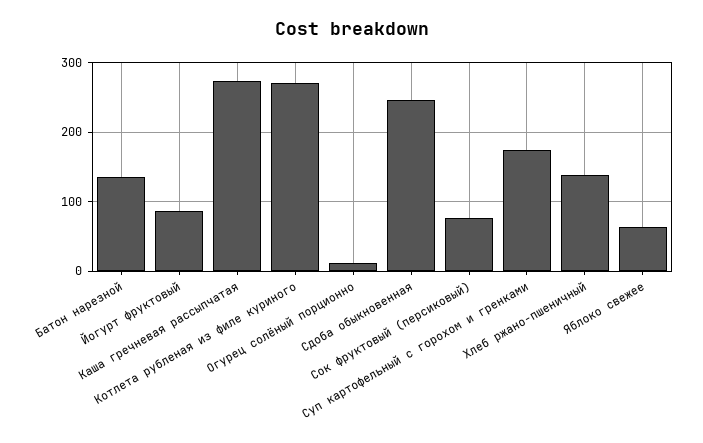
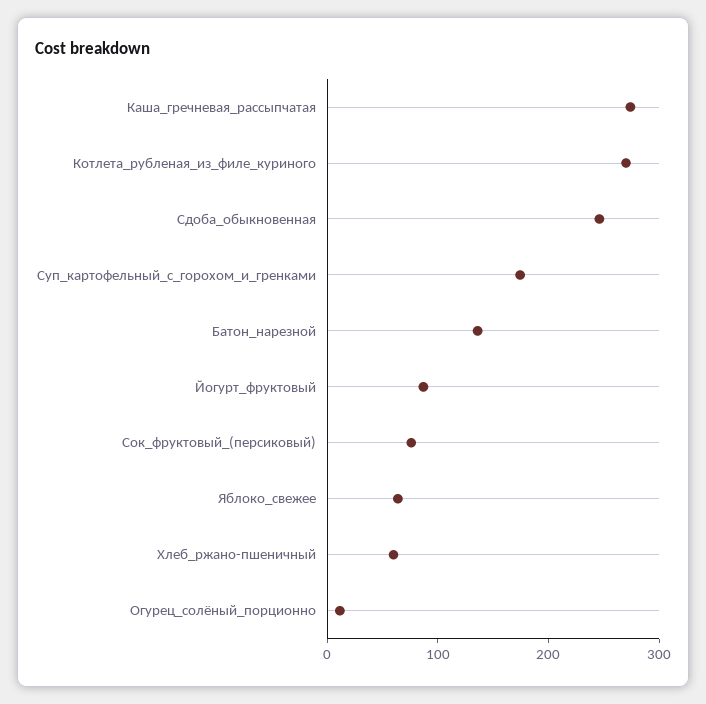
Хлеб ржано-пшеничный: 140 -> 60

